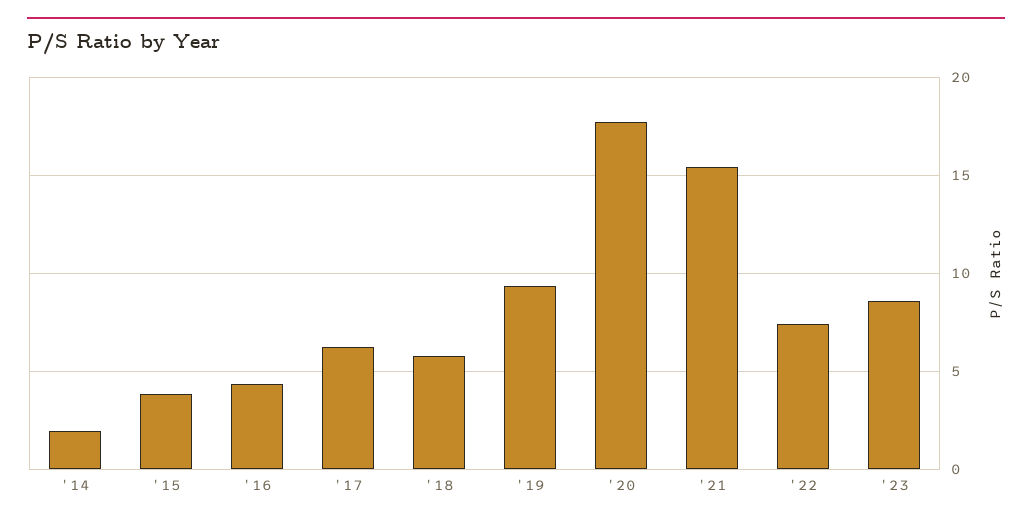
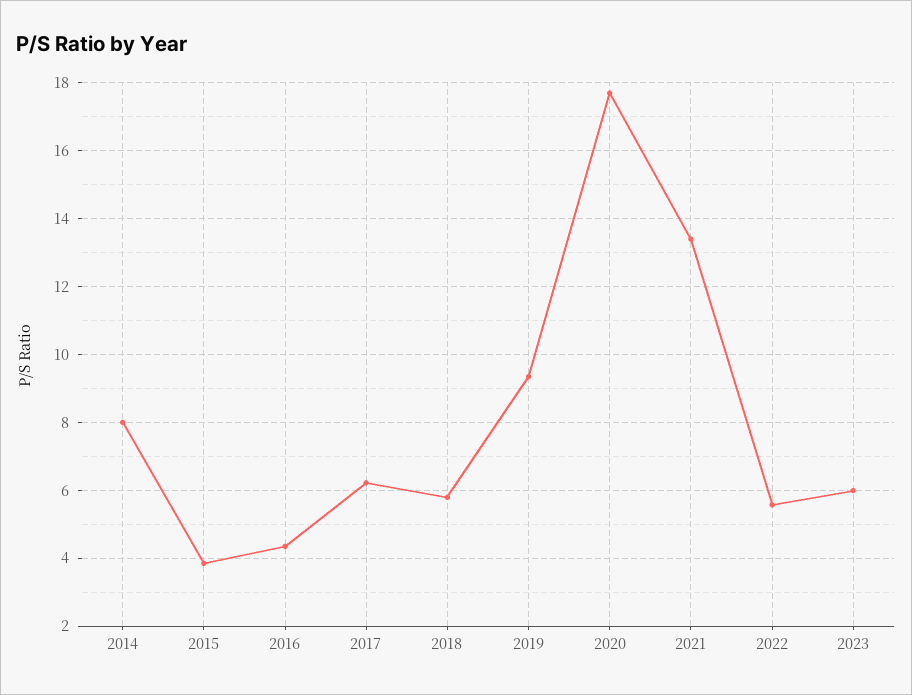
'14: 2 -> 8
'21: 15.5 -> 13.4
'22: 7.5 -> 5.6
'23: 8.5 -> 6

